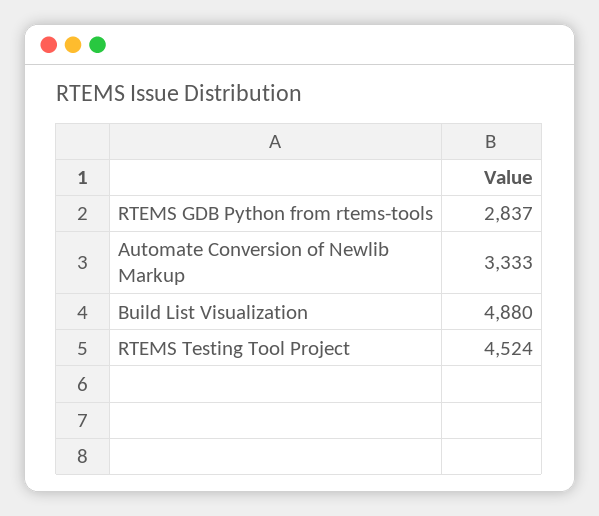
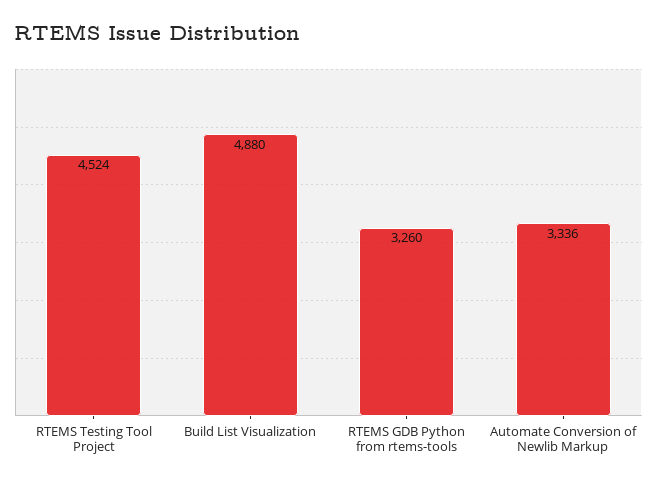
RTEMS GDB Python from rtems-tools: 2837 -> 3260
Automate Conversion of Newlib Markup: 3333 -> 3336

